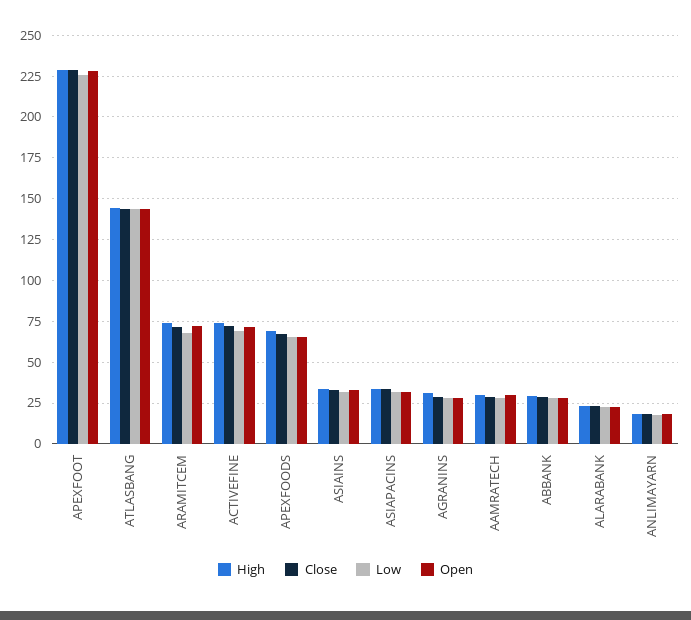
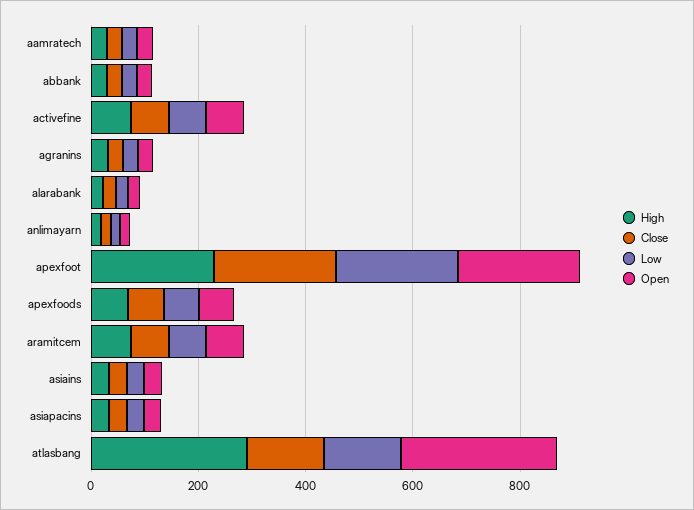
High, ATLASBANG: 145 -> 300
Open, ATLASBANG: 145 -> 300

